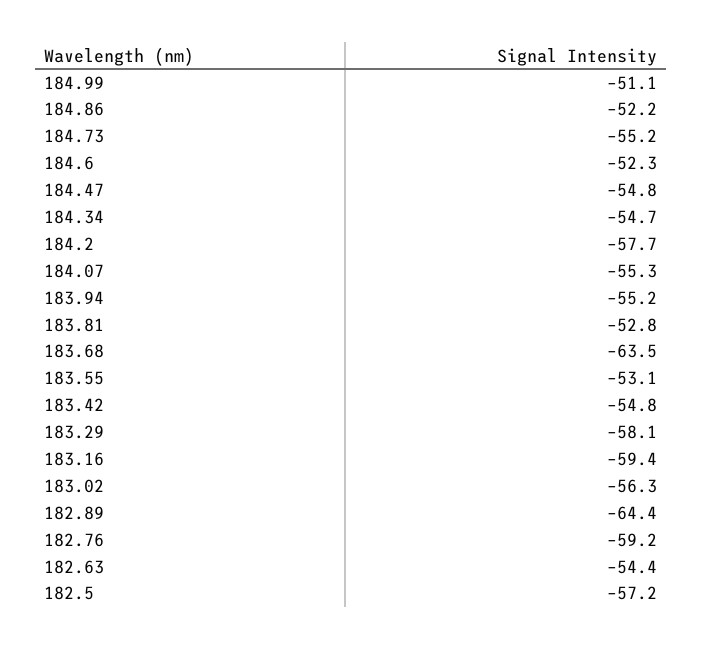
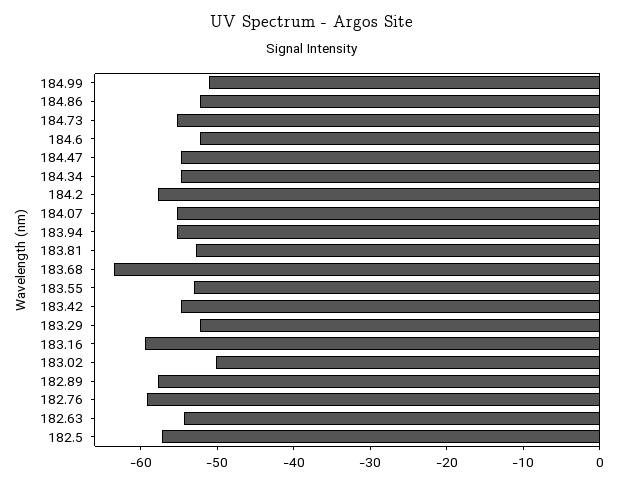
183.29: -58.1 -> -52
183.02: -56.3 -> -50
182.89: -64.4 -> -58

